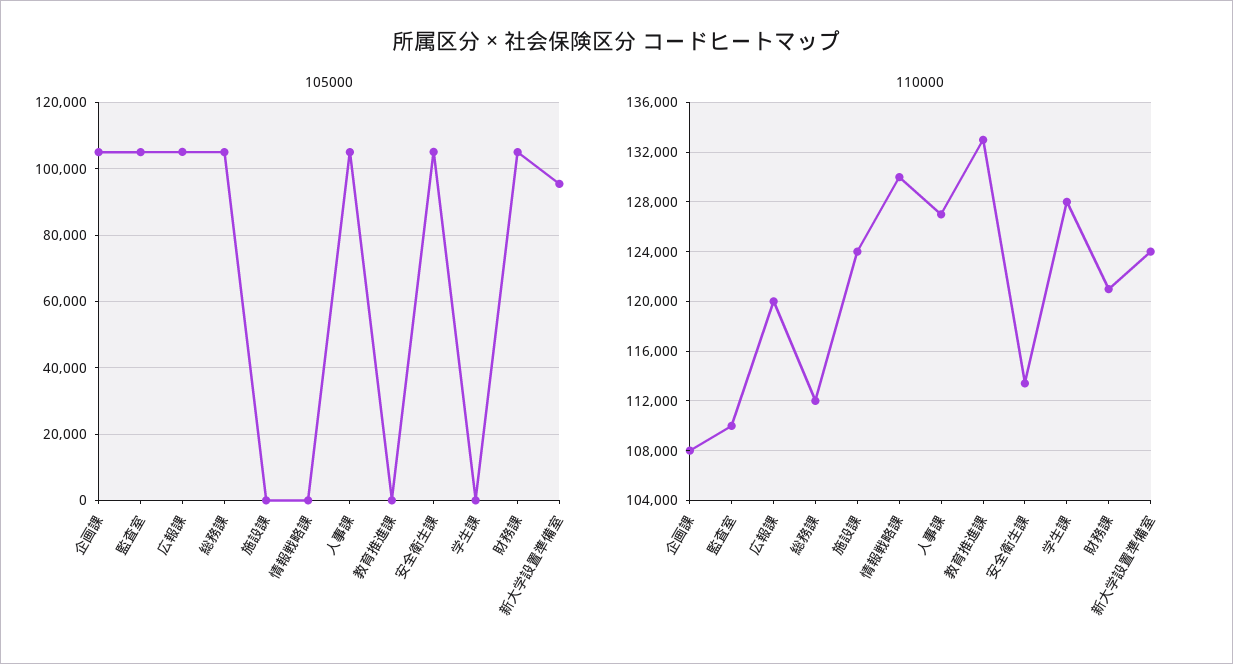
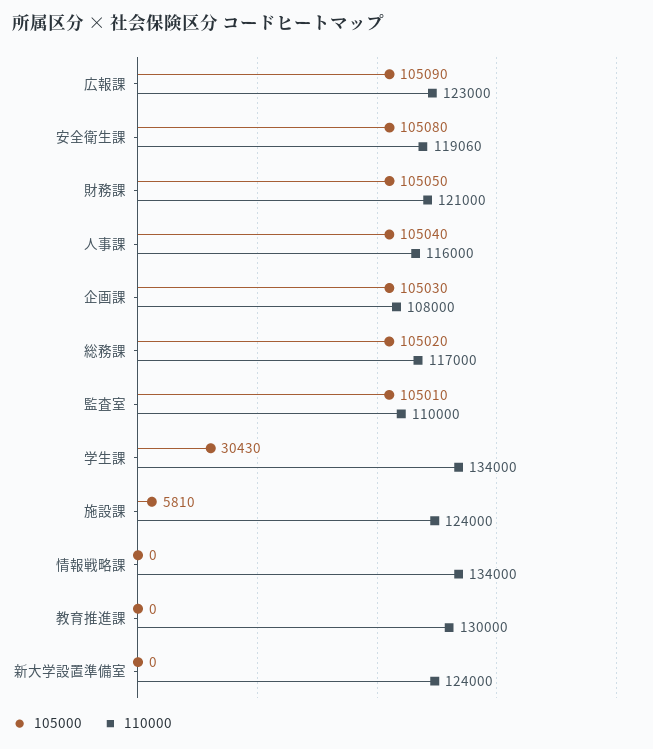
105000, 施設課: 0 -> 5810
105000, 学生課: 0 -> 30430
105000, 新大学設置準備室: 96000 -> 0
110000, 広報課: 120000 -> 123000
110000, 総務課: 112000 -> 117000
110000, 情報戦略課: 130000 -> 134000
110000, 人事課: 127000 -> 116000
110000, 教育推進課: 133000 -> 130000
110000, 安全衛生課: 113500 -> 119060
110000, 学生課: 128000 -> 134000

